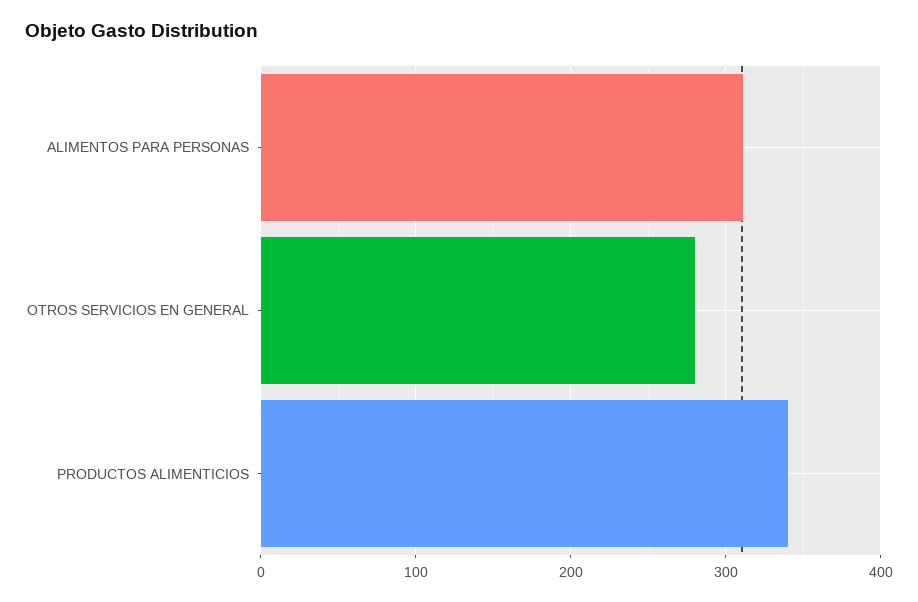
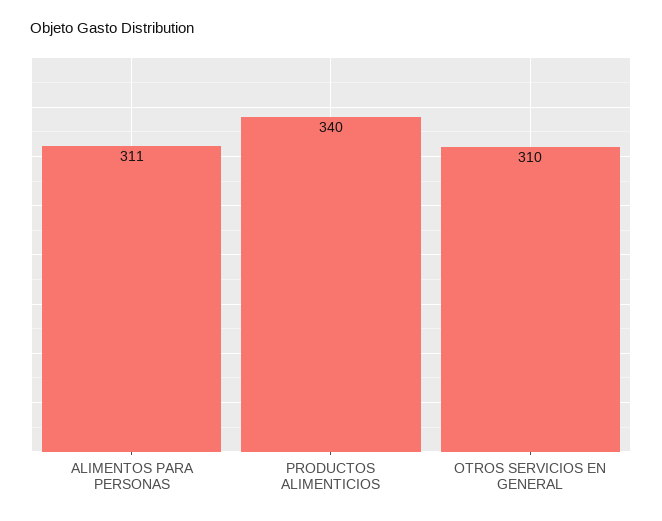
OTROS SERVICIOS EN GENERAL: 280 -> 310

